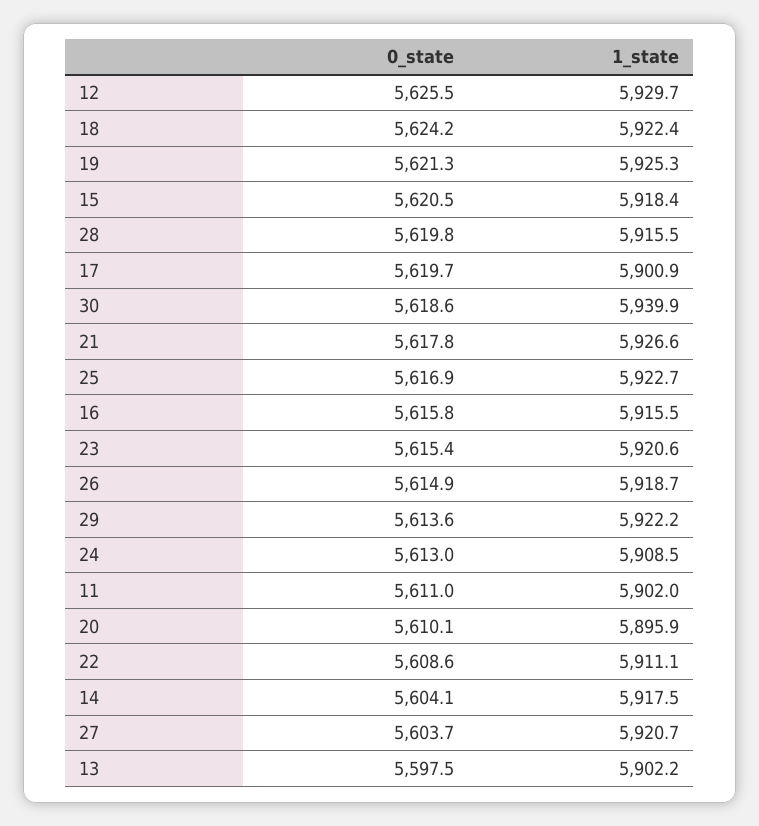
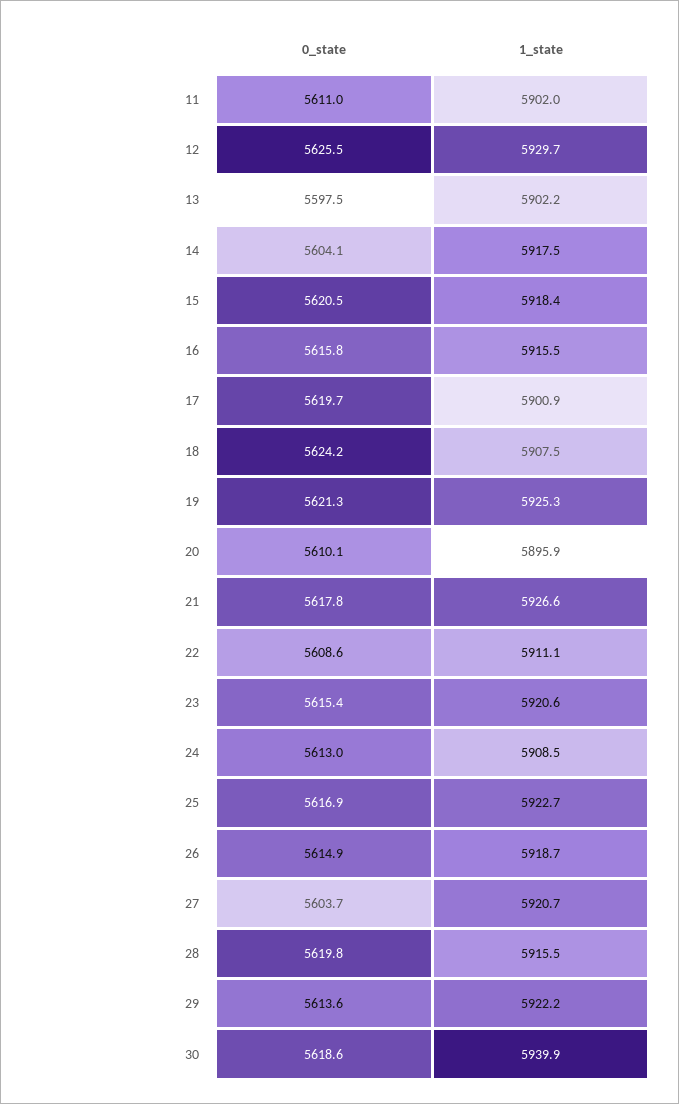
1_state, 18: 5922.4 -> 5907.5

